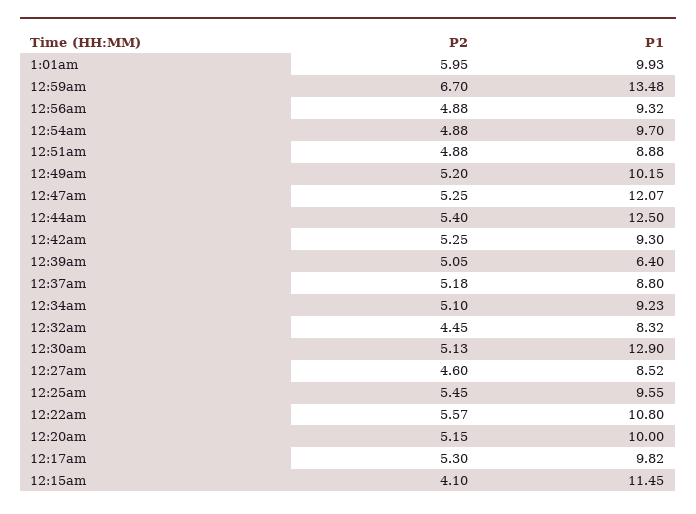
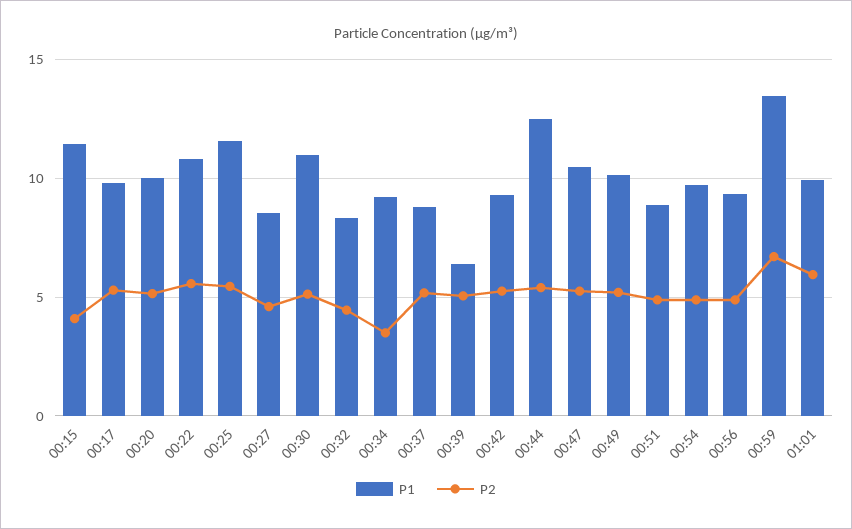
P1, 12:47am: 12.07 -> 10.5
P2, 12:34am: 5.1 -> 3.5
P1, 12:30am: 12.9 -> 11
P1, 12:25am: 9.55 -> 11.5

